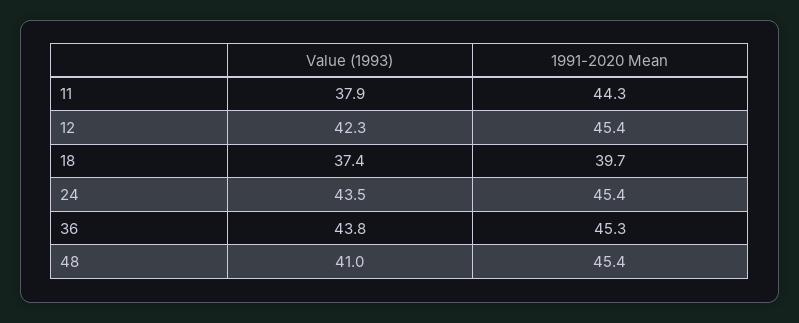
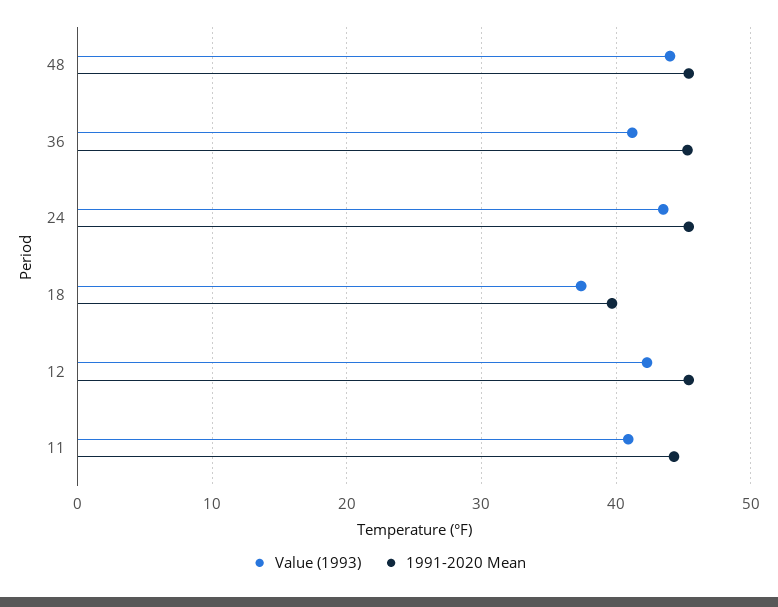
Value (1993), 11: 37.9 -> 41
Value (1993), 36: 43.8 -> 41
Value (1993), 48: 41 -> 44

